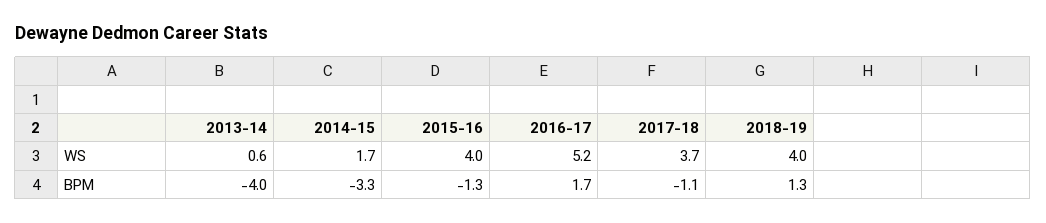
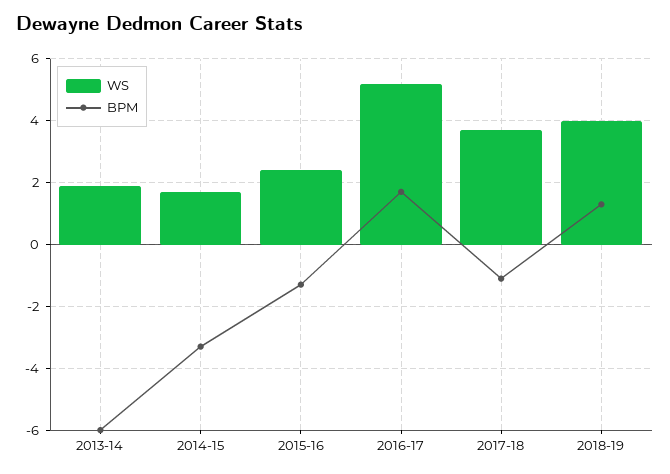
WS, 2013-14: 0.6 -> 2
WS, 2015-16: 4 -> 2.5
BPM, 2013-14: -4 -> -6

